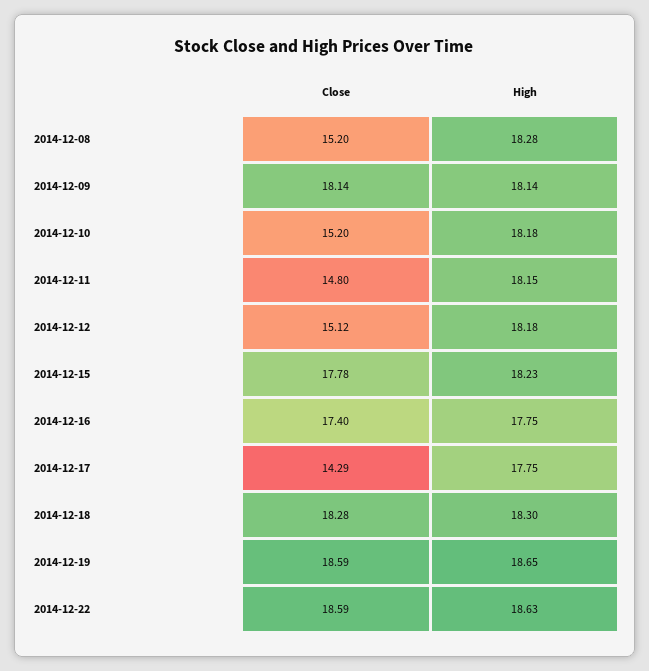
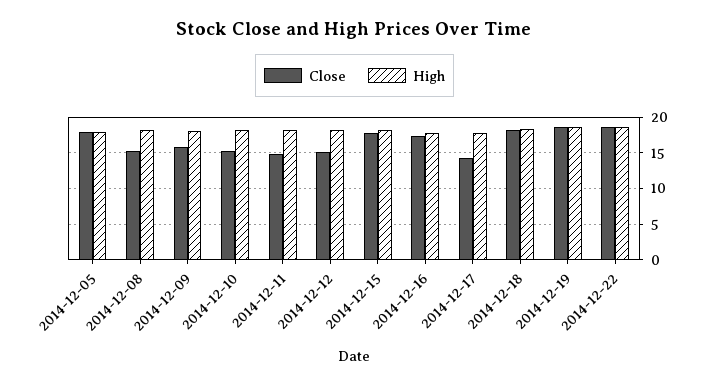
Close, 2014-12-09: 18.14 -> 16
Close, 2014-12-05: none -> 18
High, 2014-12-05: none -> 18

